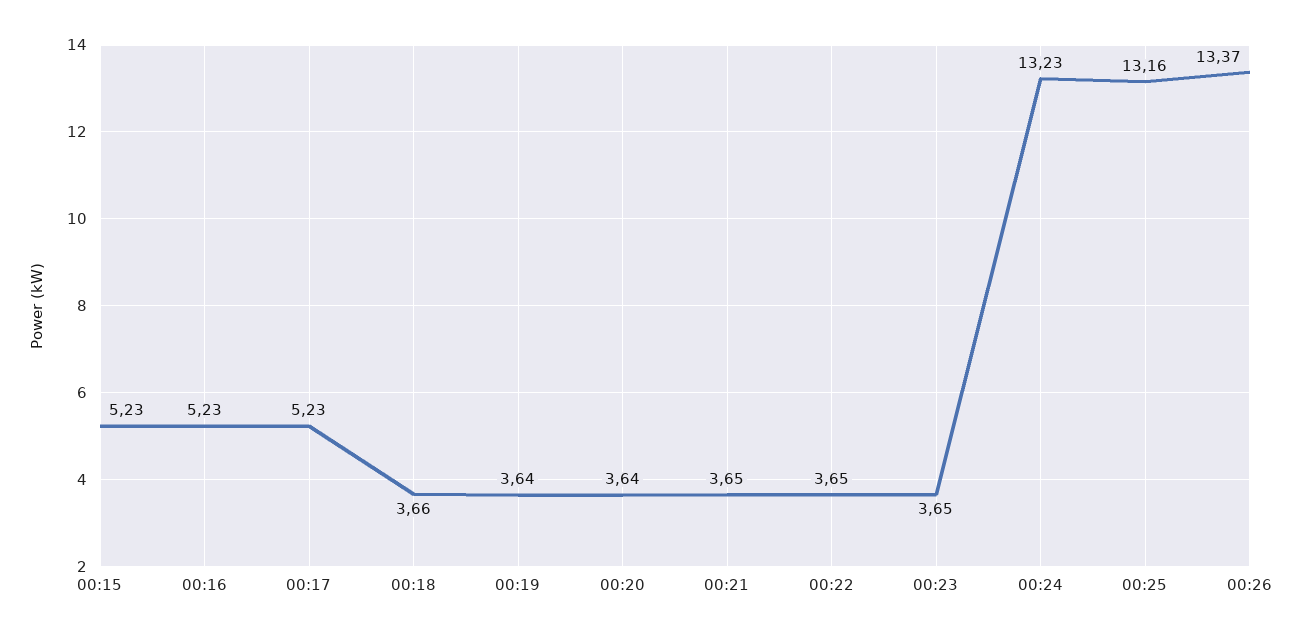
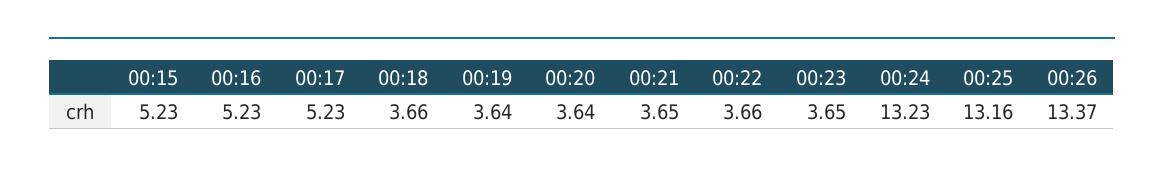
00:22: 3.65 -> 3.66

